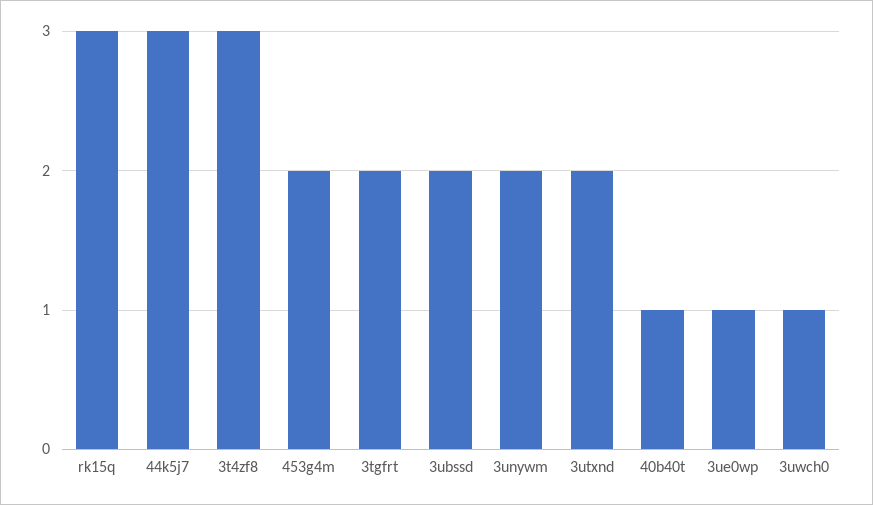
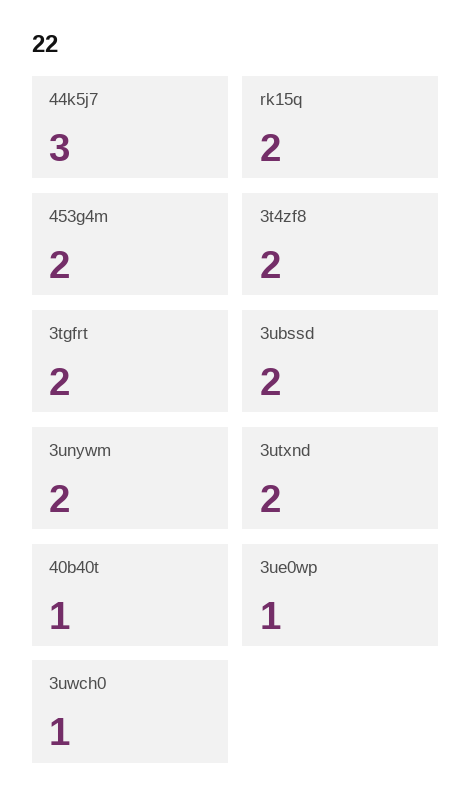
rk15q: 3 -> 2
3t4zf8: 3 -> 2

